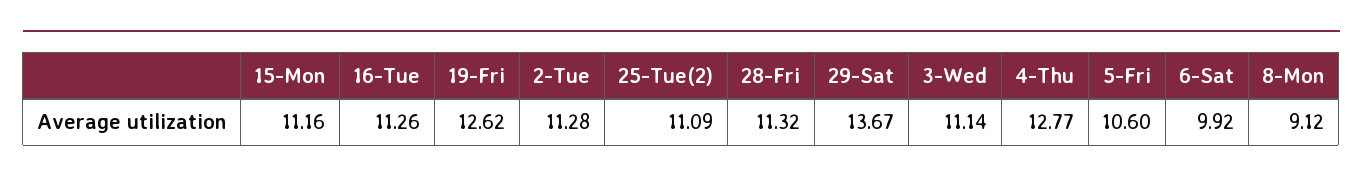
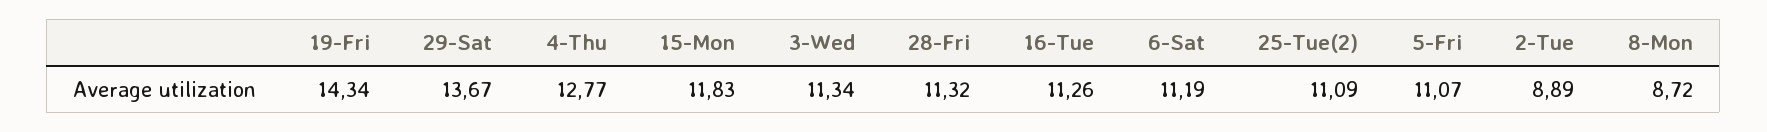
15-Mon: 11.16 -> 11.83
19-Fri: 12.62 -> 14.34
2-Tue: 11.28 -> 8.89
3-Wed: 11.14 -> 11.34
5-Fri: 10.6 -> 11.07
6-Sat: 9.92 -> 11.19
8-Mon: 9.12 -> 8.72

